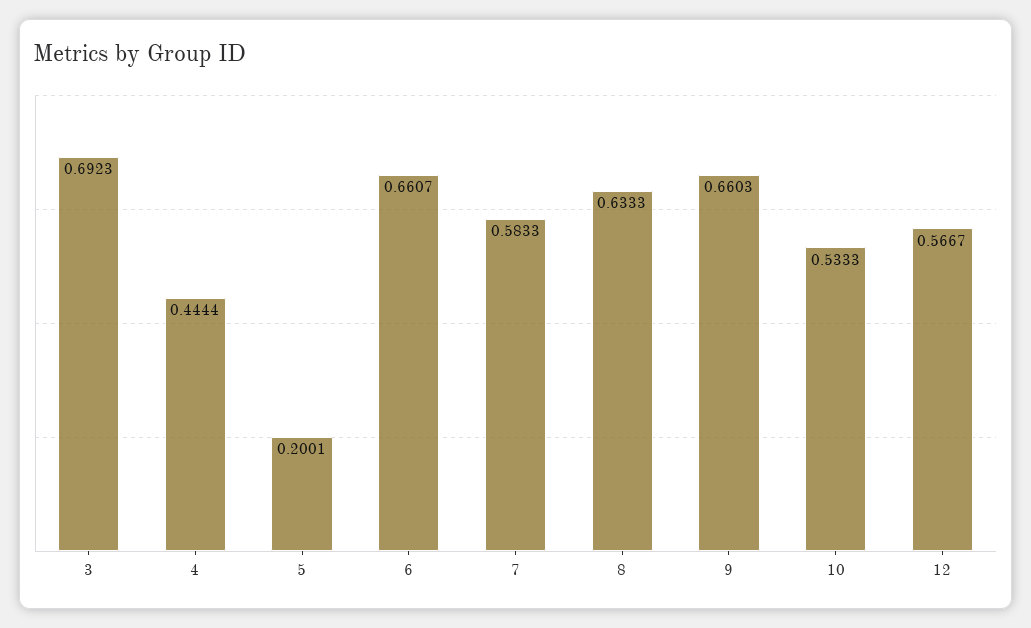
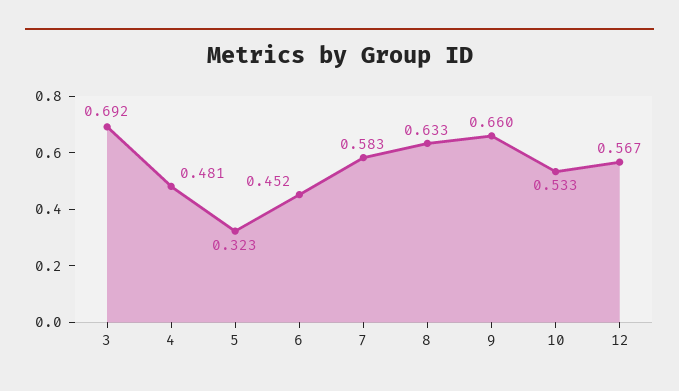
4: 0.4444 -> 0.481
5: 0.2001 -> 0.323
6: 0.6607 -> 0.452

